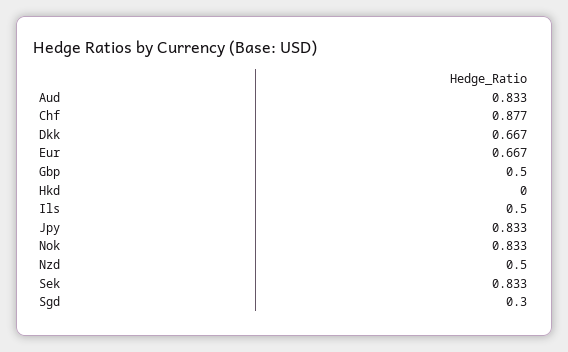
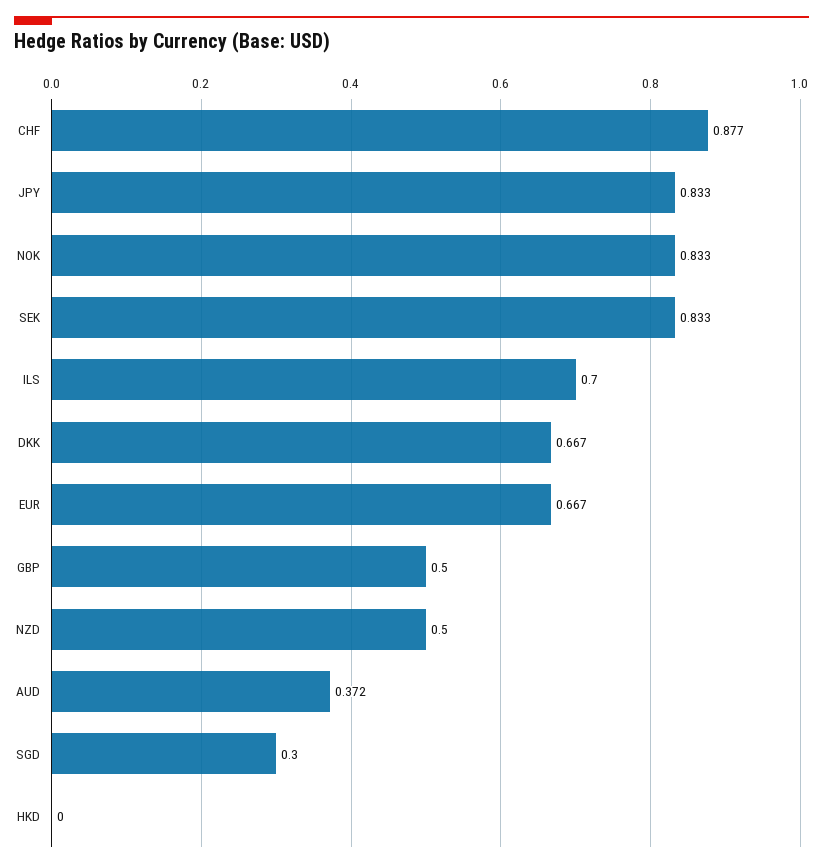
Aud: 0.833 -> 0.372
Ils: 0.5 -> 0.7

